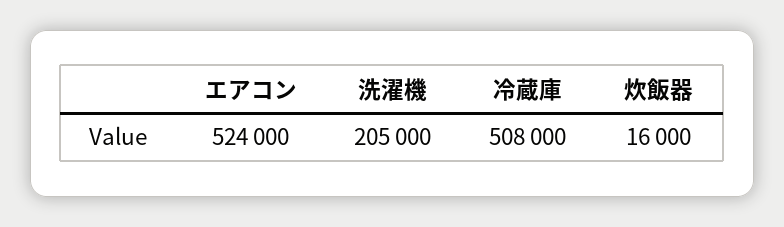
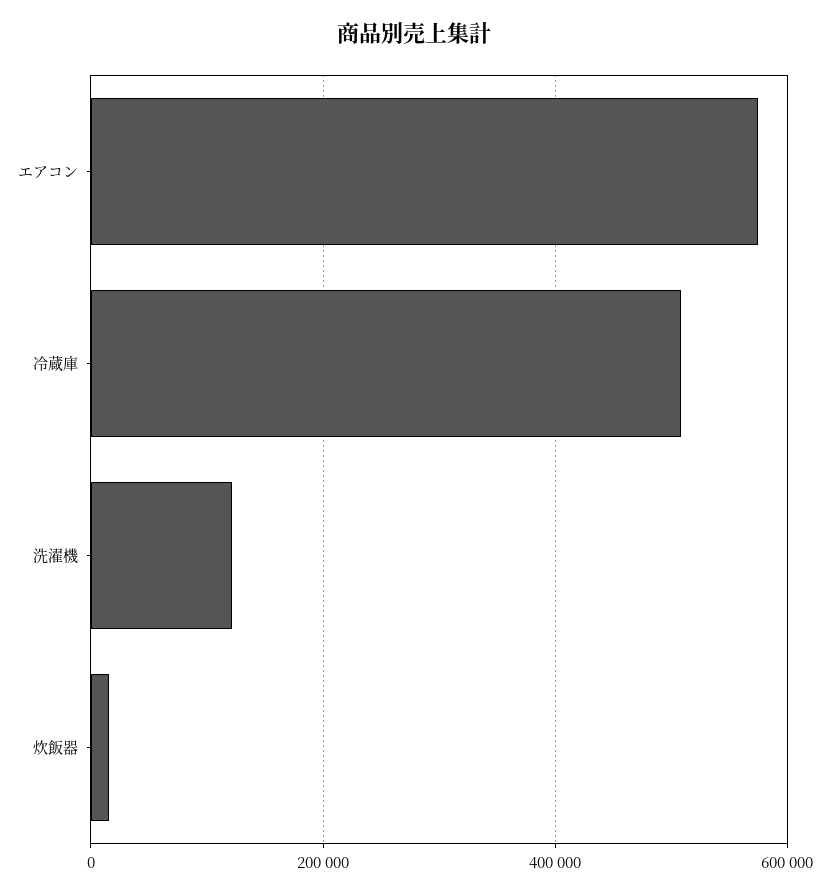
エアコン: 524000 -> 580000
洗濯機: 205000 -> 120000

